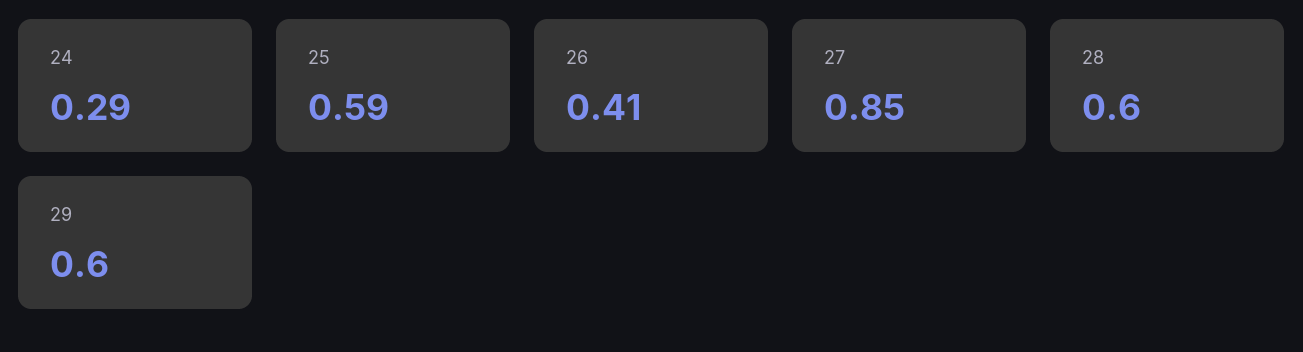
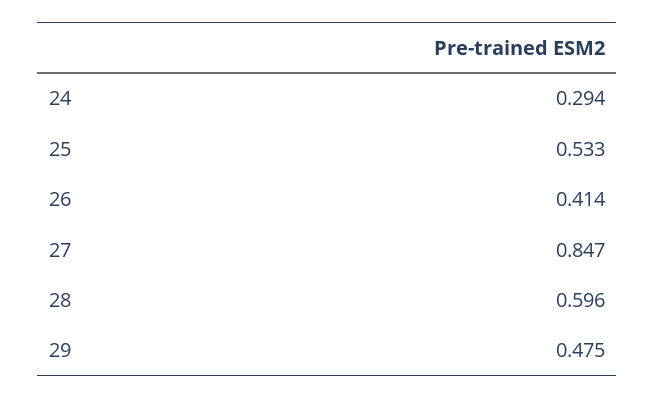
25: 0.59 -> 0.533
29: 0.6 -> 0.475

